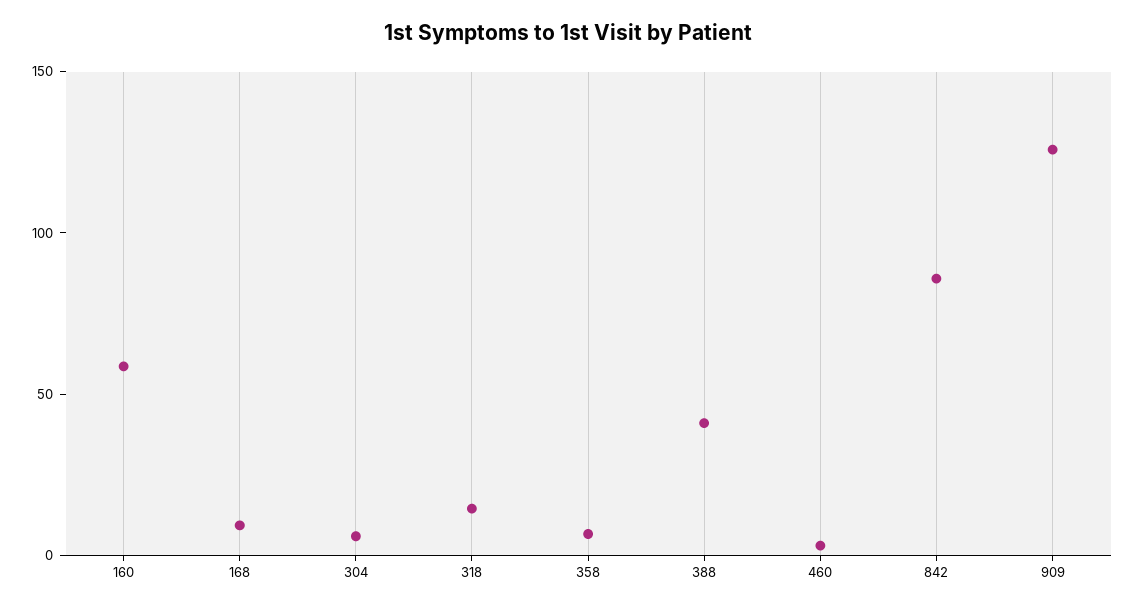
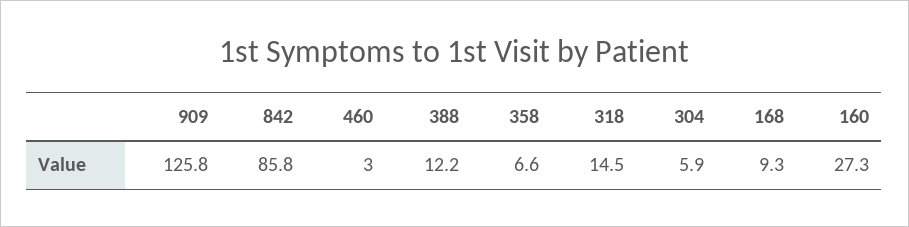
160: 60 -> 27.3
388: 40 -> 12.2

